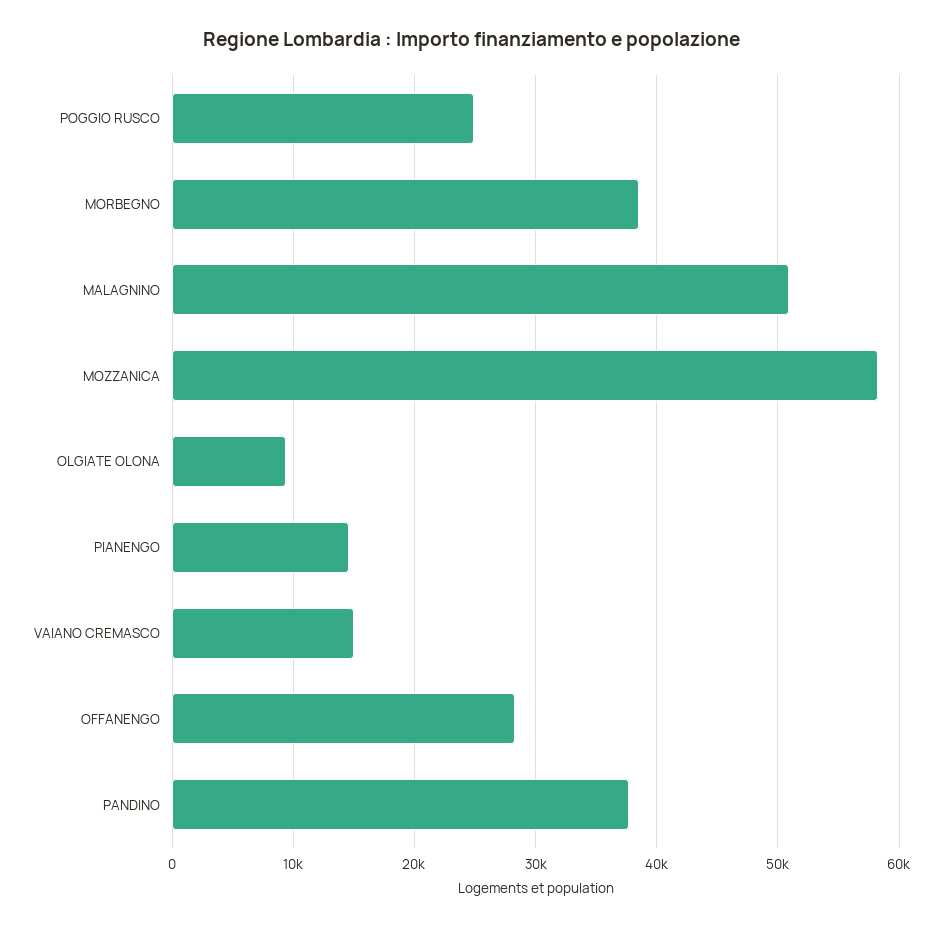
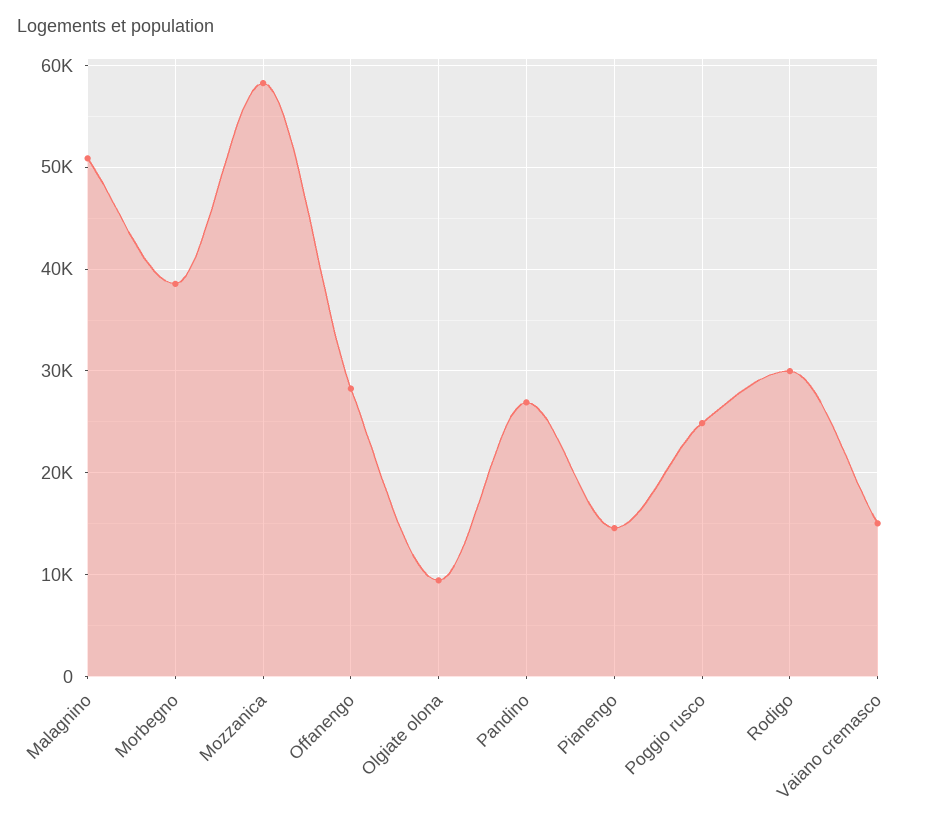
PANDINO: 38000 -> 27000
Rodigo: none -> 30000

